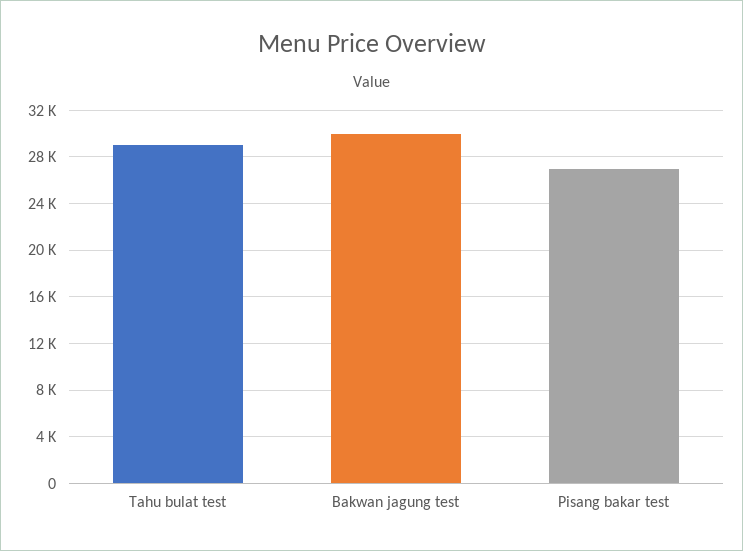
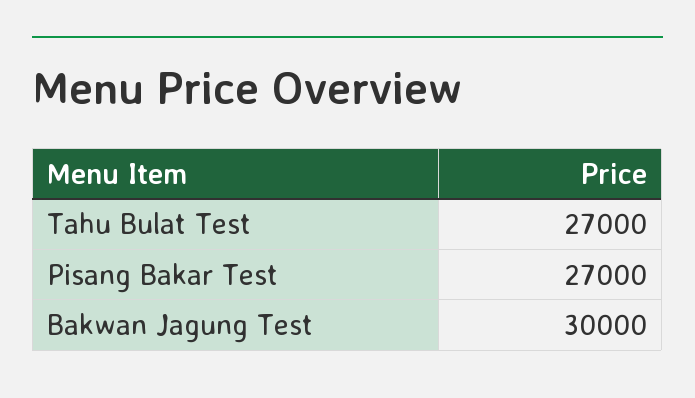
Tahu bulat test: 29000 -> 27000

